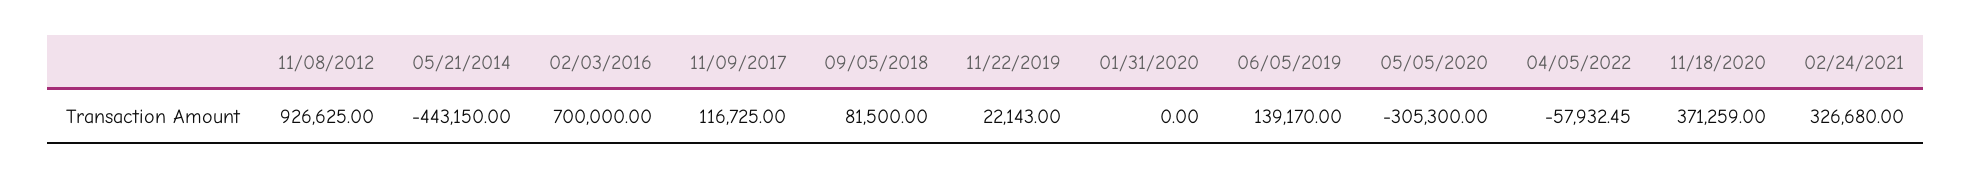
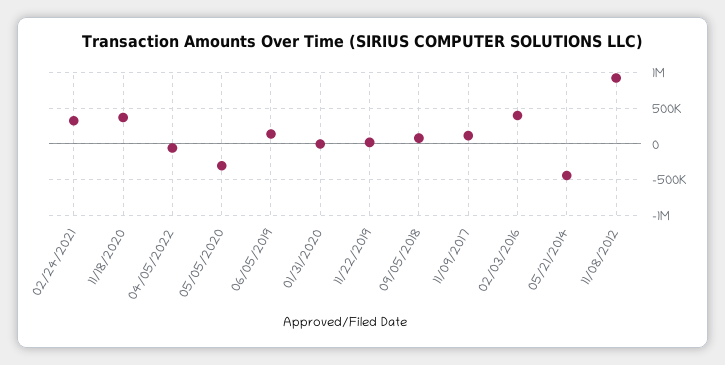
02/03/2016: 700000 -> 400000

